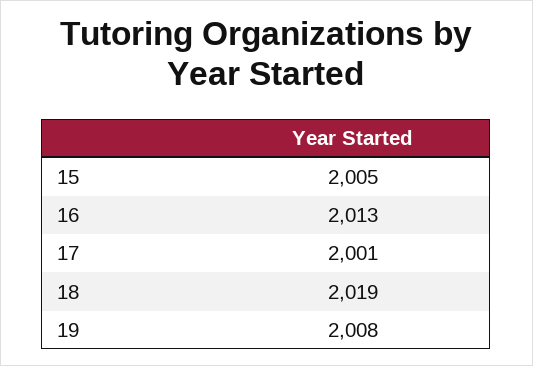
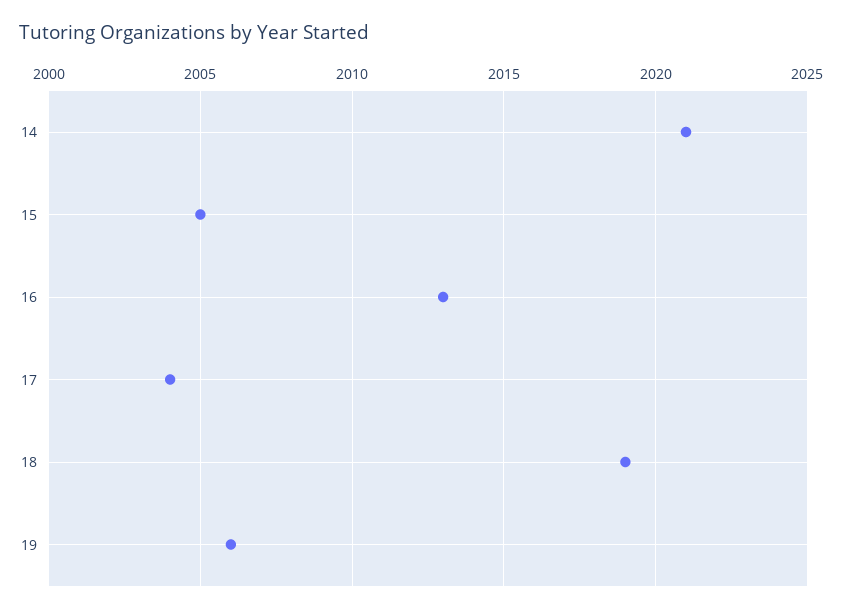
17: 2001 -> 2004
19: 2008 -> 2006
14: none -> 2021

